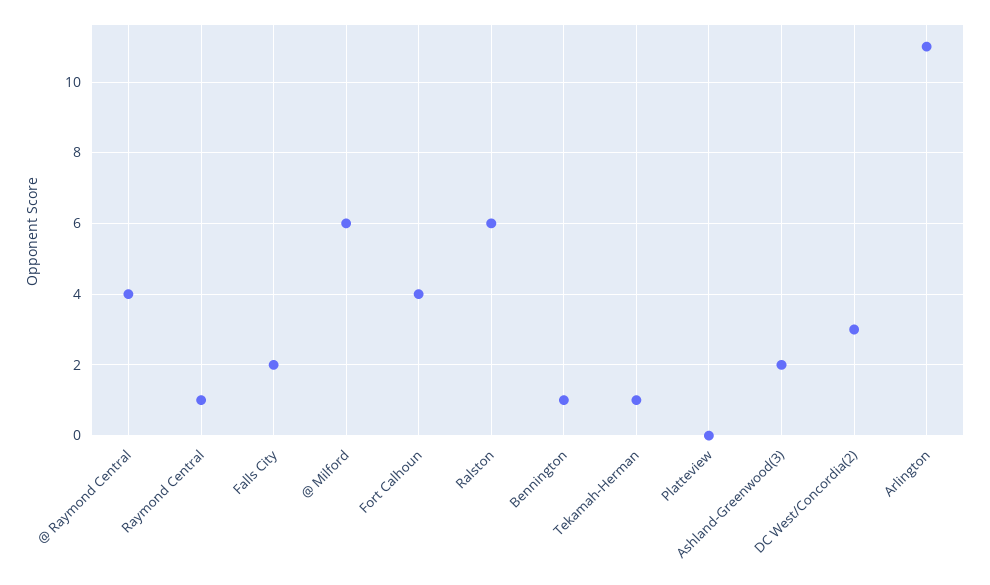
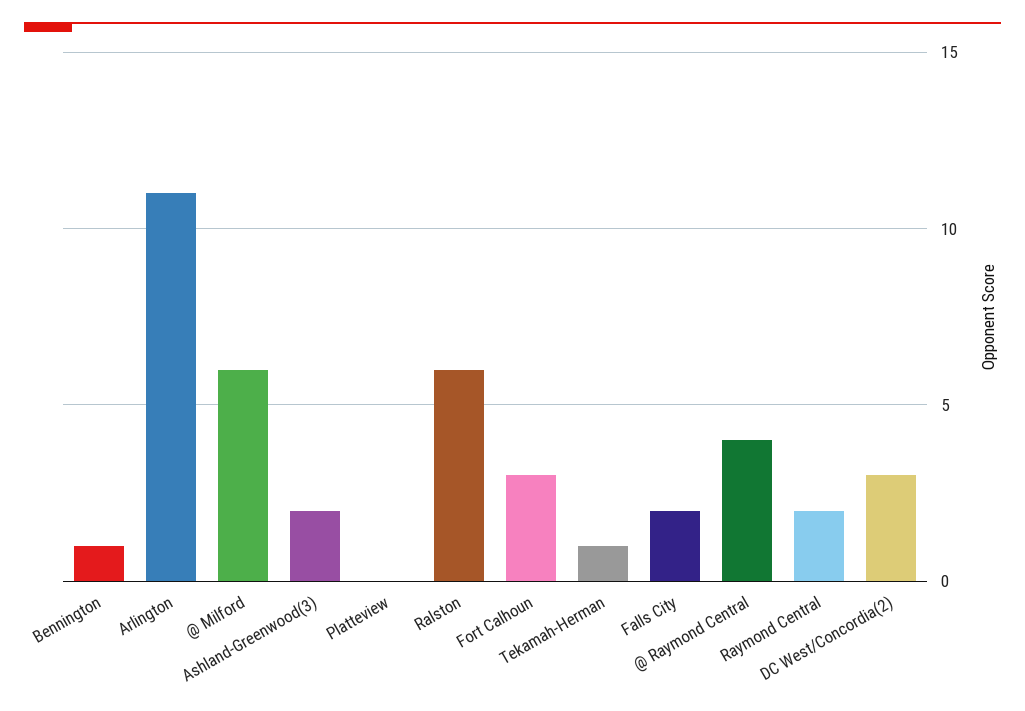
Raymond Central: 1 -> 2
Fort Calhoun: 4 -> 3

